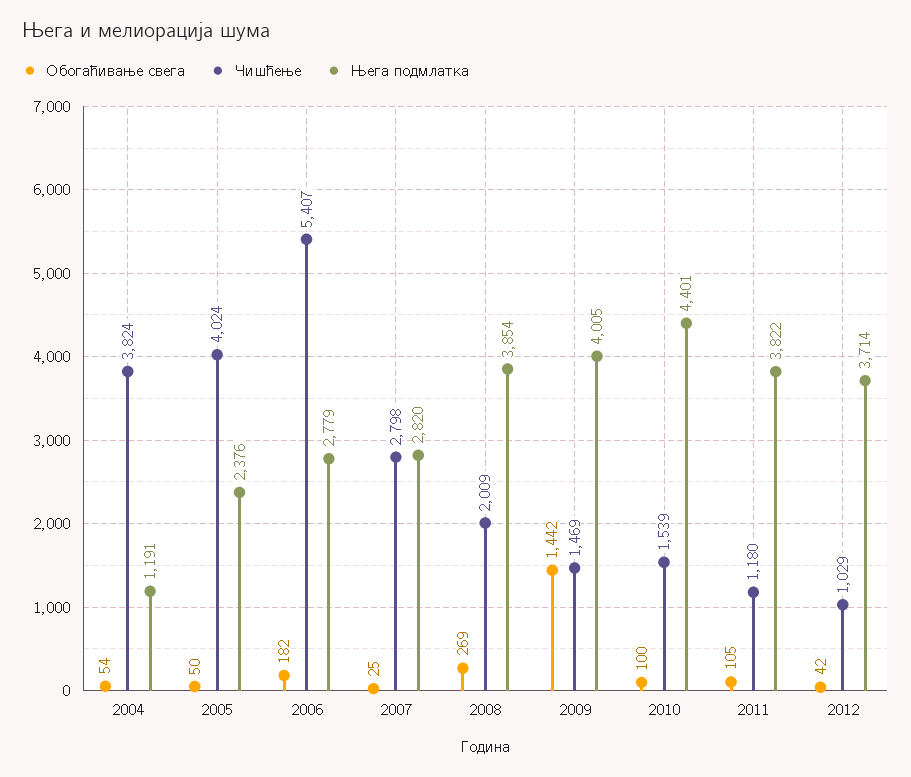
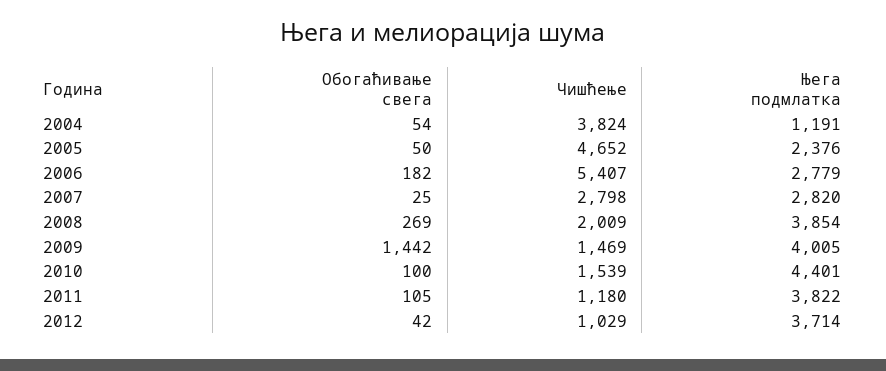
Чишћење, 2005: 4024 -> 4652

